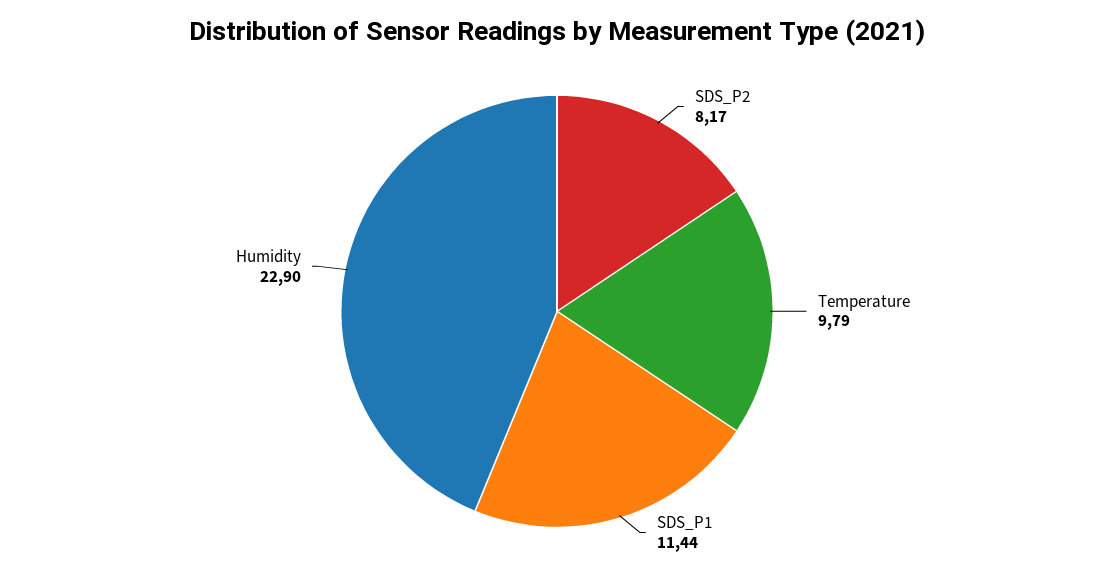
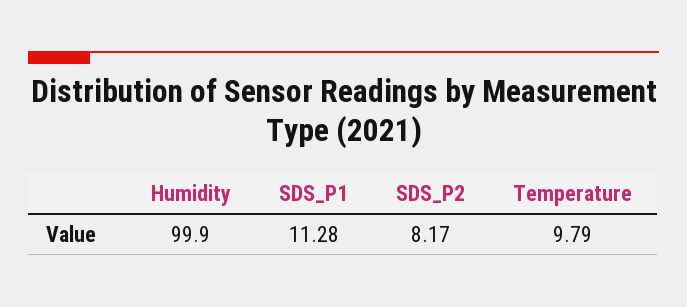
SDS_P1: 11.44 -> 11.28
Humidity: 22.9 -> 99.9

